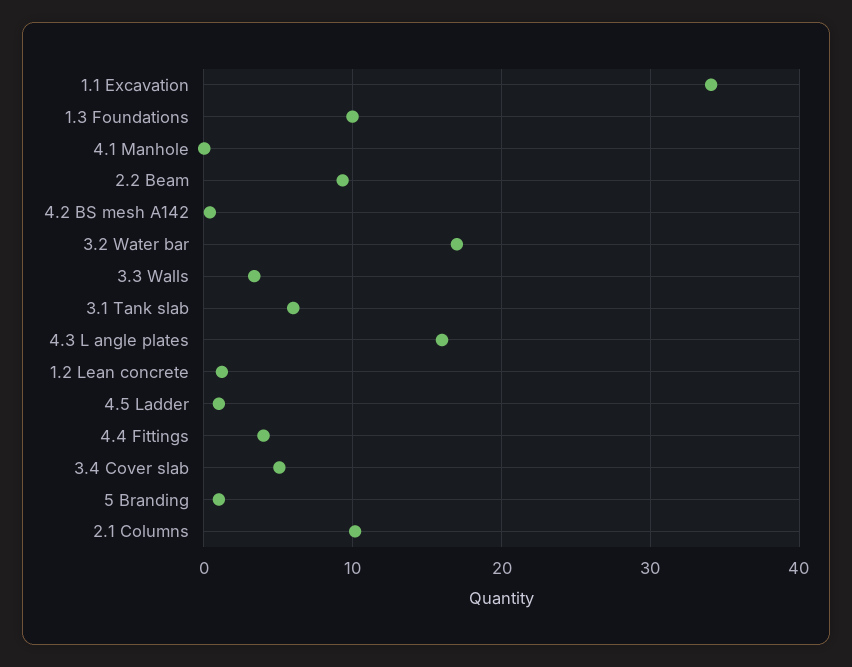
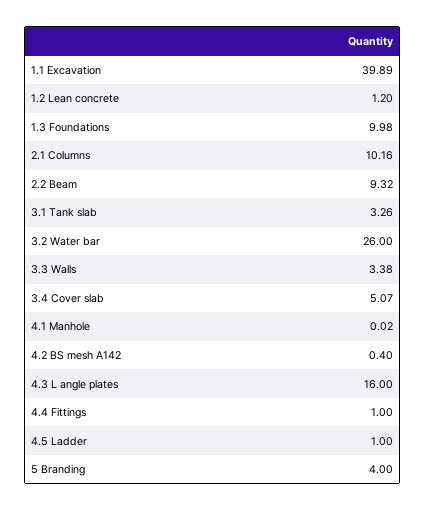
1.1 Excavation: 34 -> 39.89
3.2 Water bar: 17 -> 26
3.1 Tank slab: 6 -> 3.26
4.4 Fittings: 4 -> 1
5 Branding: 1 -> 4

